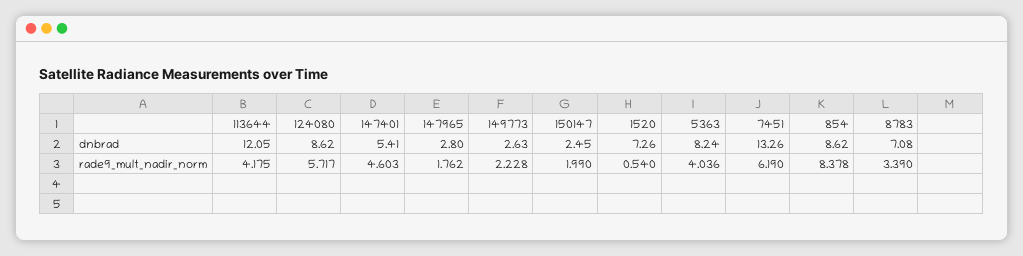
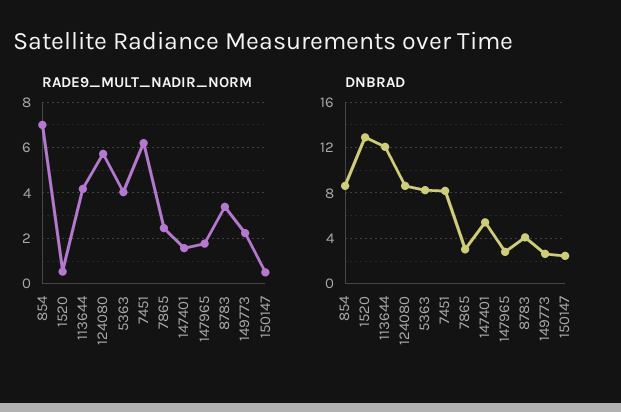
dnbrad, 1520: 7.26 -> 13
dnbrad, 7451: 13.26 -> 8
dnbrad, 8783: 7.08 -> 4
rade9_mult_nadir_norm, 147401: 4.603 -> 1.5
rade9_mult_nadir_norm, 150147: 1.99 -> 0.5
rade9_mult_nadir_norm, 854: 8.378 -> 7
rade9_mult_nadir_norm, 7865: none -> 2.5
dnbrad, 7865: none -> 3

